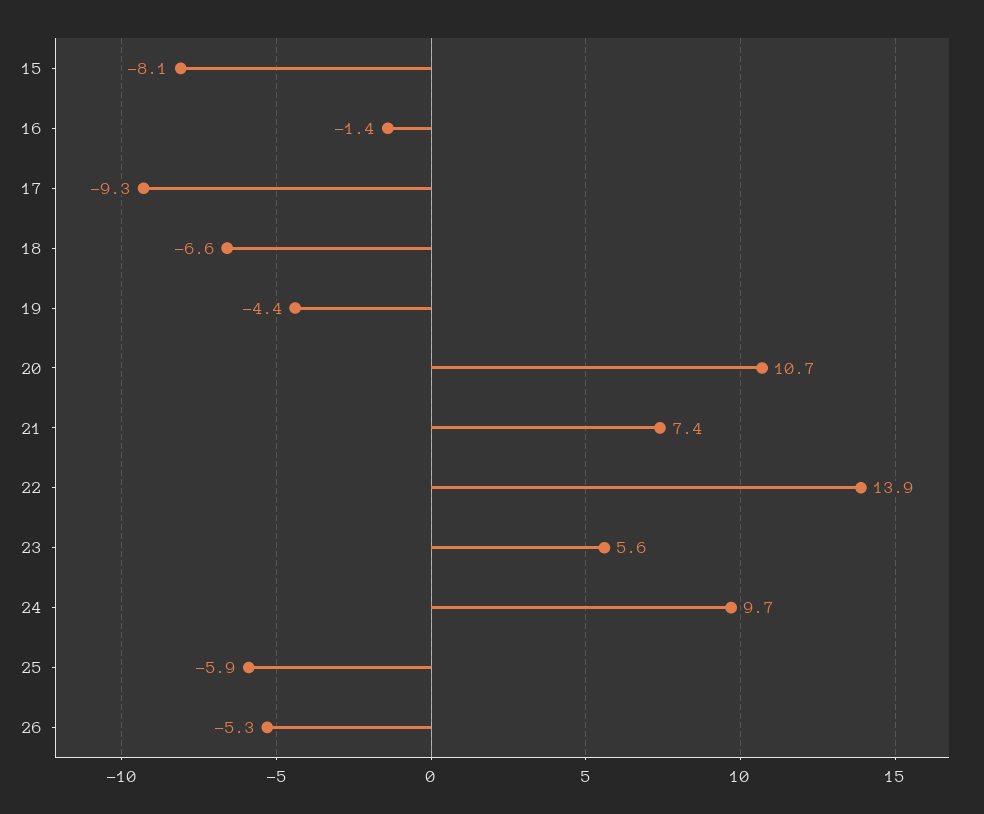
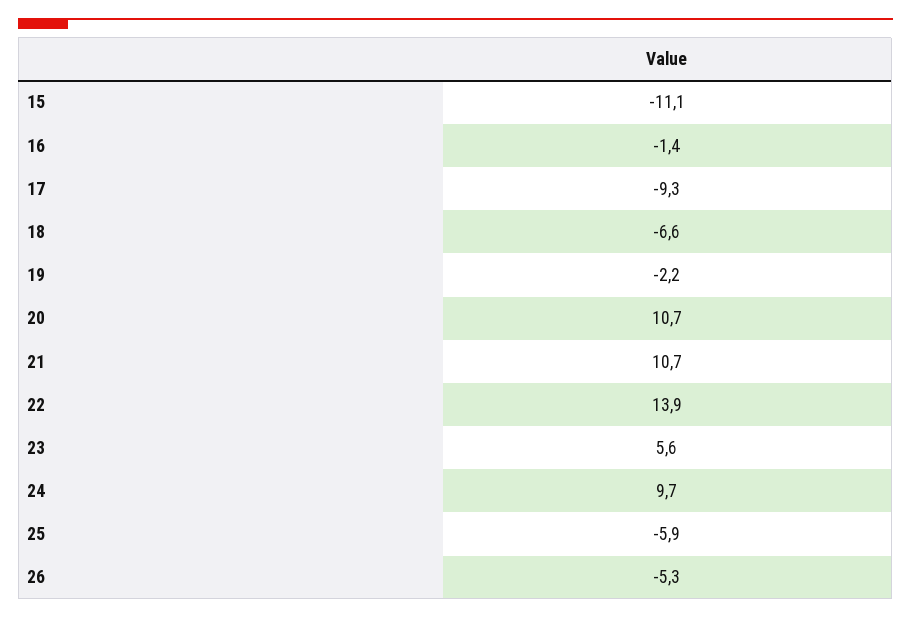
15: -8.1 -> -11.1
19: -4.4 -> -2.2
21: 7.4 -> 10.7

